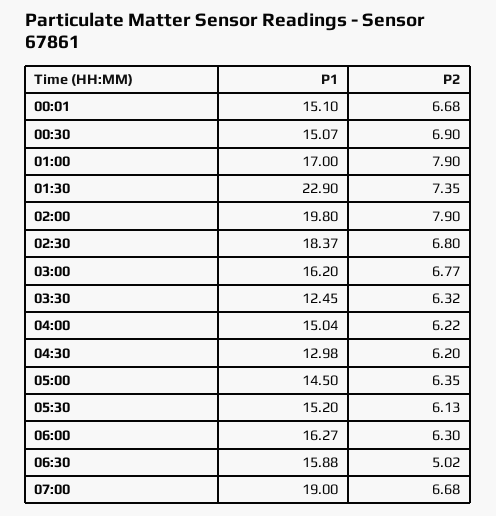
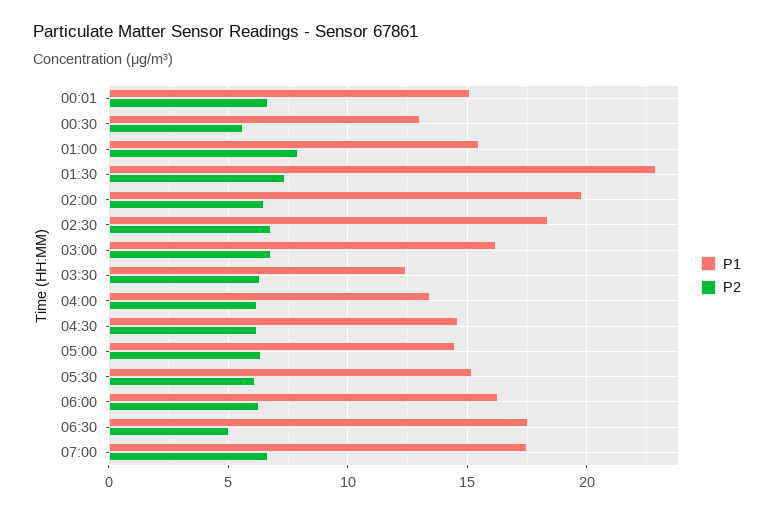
P1, 00:30: 15.07 -> 13
P2, 00:30: 6.9 -> 5.5
P1, 01:00: 17 -> 15.5
P2, 02:00: 7.9 -> 6.5
P1, 04:00: 15.04 -> 13.5
P1, 04:30: 12.98 -> 14.5
P1, 06:30: 15.88 -> 17.5
P1, 07:00: 19 -> 17.5

